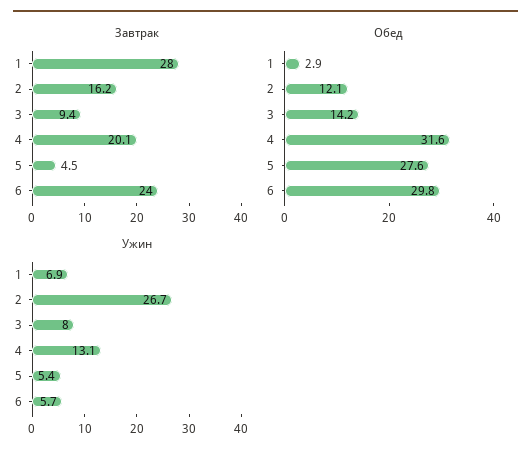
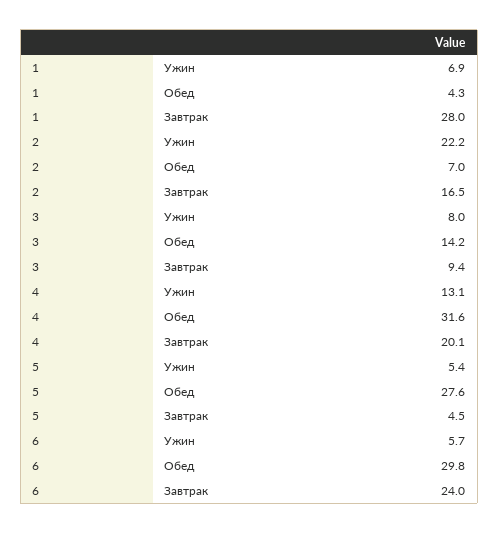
Завтрак, 2: 16.2 -> 16.5
Обед, 1: 2.9 -> 4.3
Обед, 2: 12.1 -> 7
Ужин, 2: 26.7 -> 22.2

